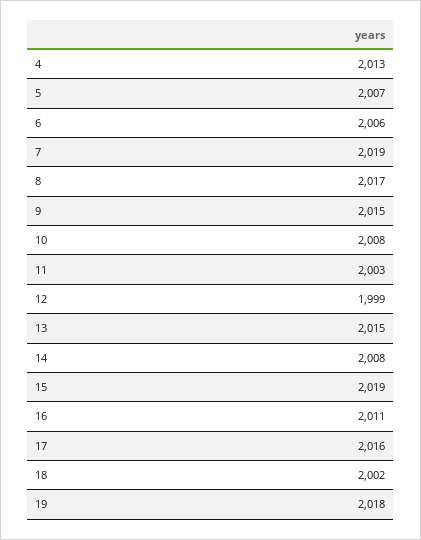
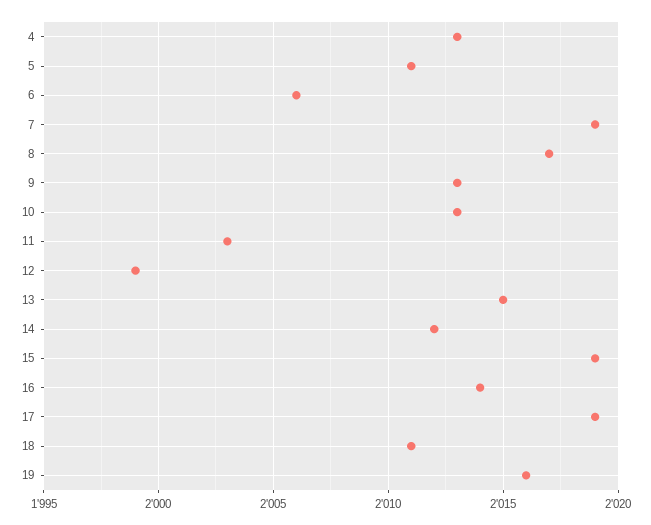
5: 2007 -> 2011
9: 2015 -> 2013
10: 2008 -> 2013
14: 2008 -> 2012
16: 2011 -> 2014
17: 2016 -> 2019
18: 2002 -> 2011
19: 2018 -> 2016

